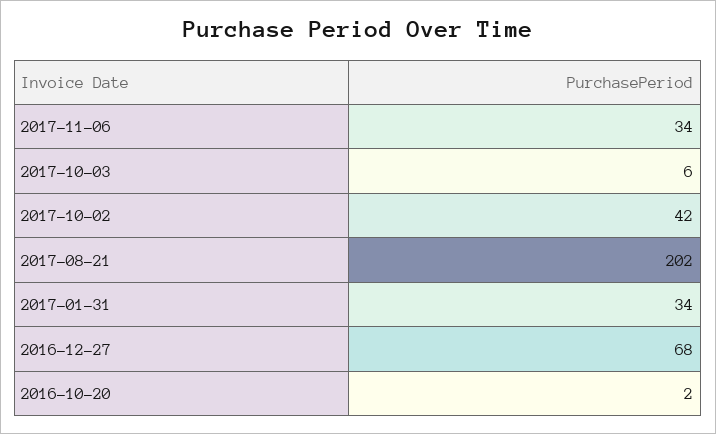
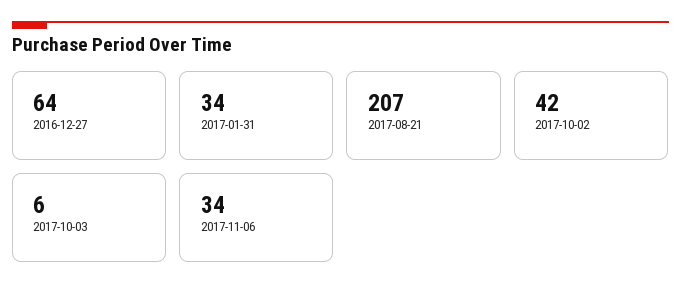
2017-08-21: 202 -> 207
2016-12-27: 68 -> 64
2016-10-20: 2 -> none

